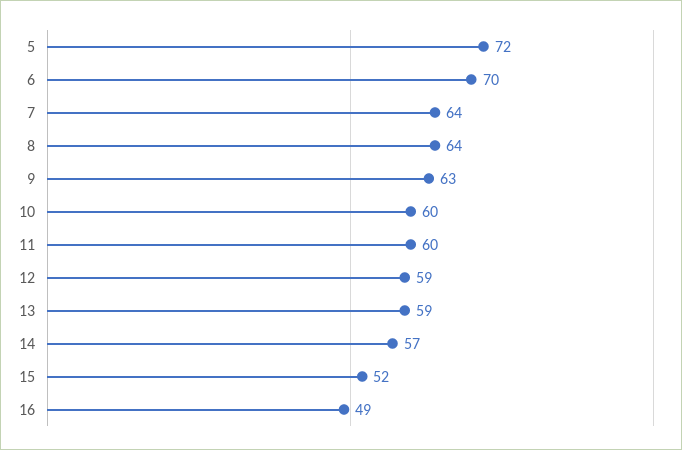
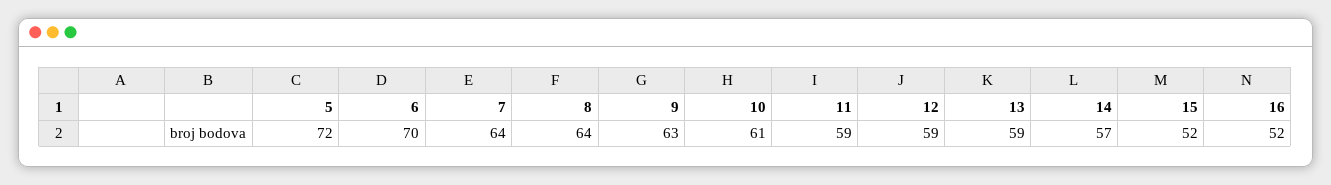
10: 60 -> 61
11: 60 -> 59
16: 49 -> 52

